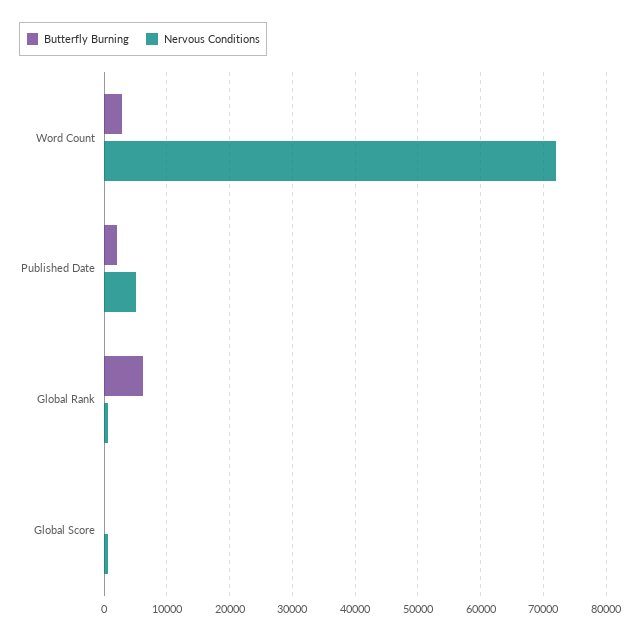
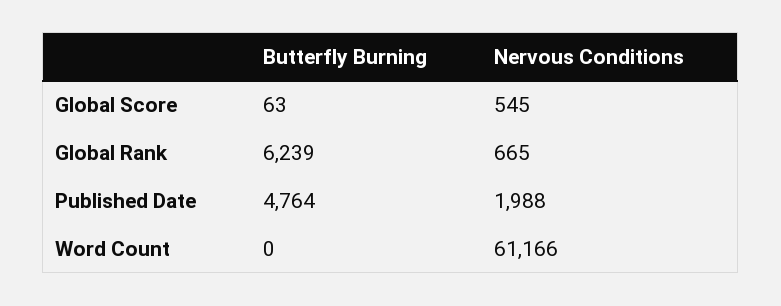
Butterfly Burning, Word Count: 3000 -> 0
Nervous Conditions, Word Count: 72000 -> 61166
Butterfly Burning, Published Date: 2000 -> 4764
Nervous Conditions, Published Date: 5000 -> 1988

